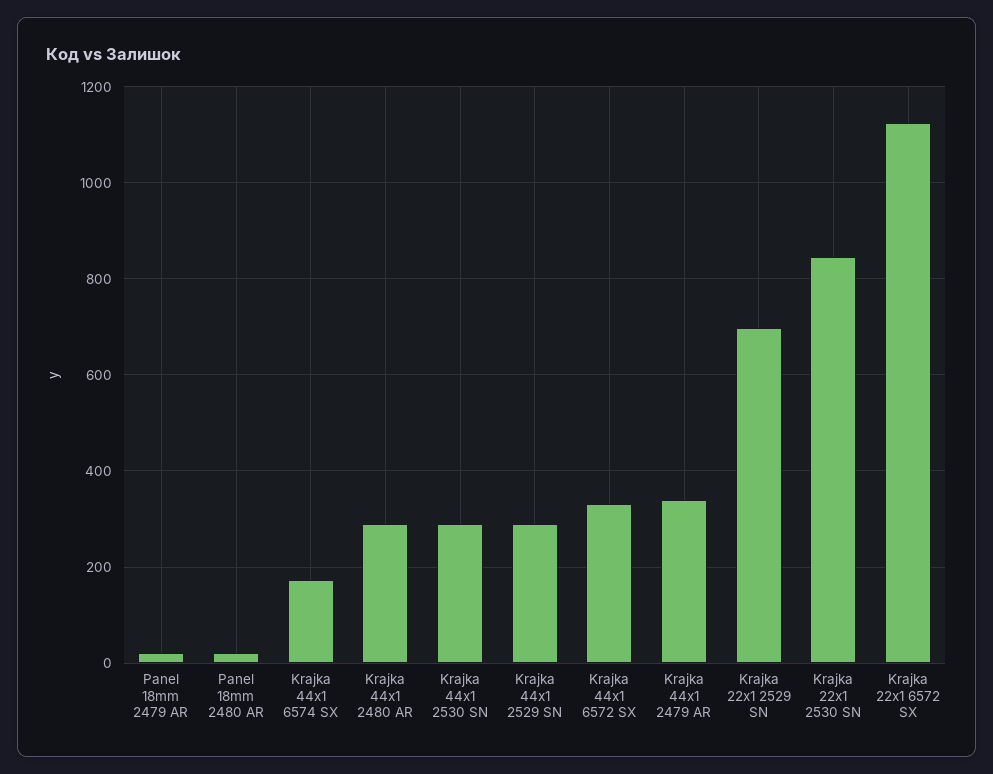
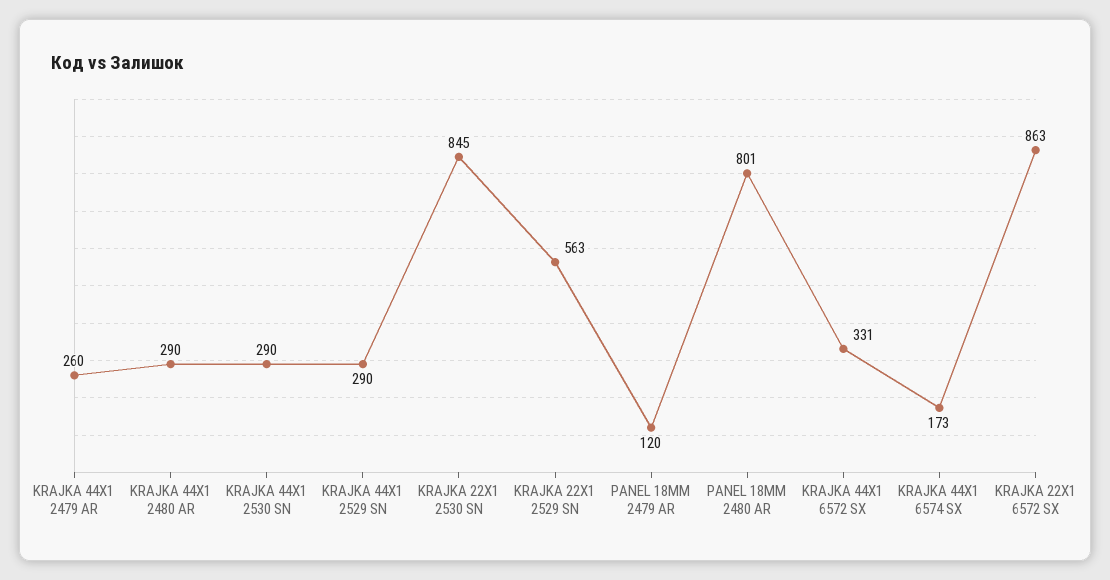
Panel 18mm 2479 AR: 20 -> 120
Panel 18mm 2480 AR: 20 -> 801
Krajka 44x1 2479 AR: 340 -> 260
Krajka 22x1 2529 SN: 700 -> 563
Krajka 22x1 6572 SX: 1120 -> 863

